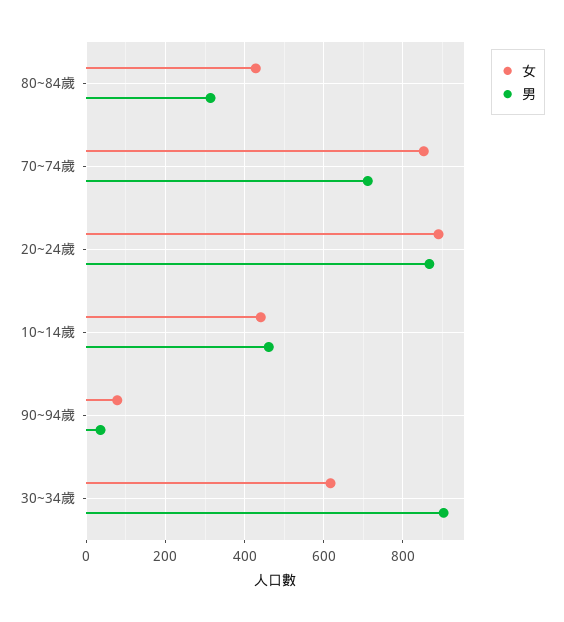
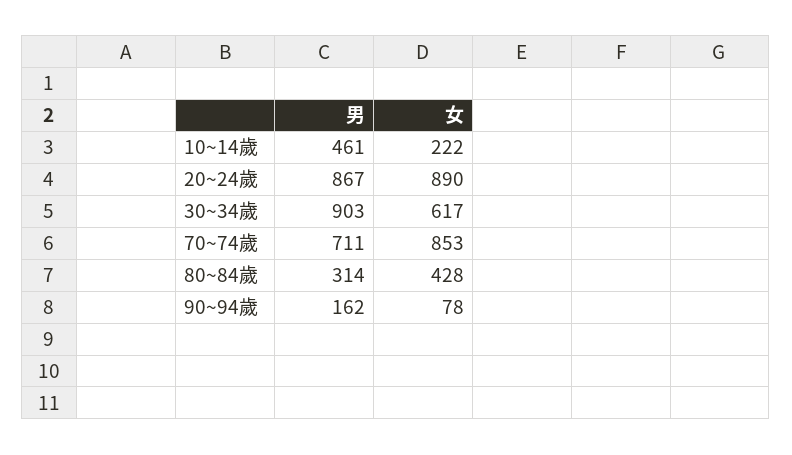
女, 10~14歲: 440 -> 222
男, 90~94歲: 40 -> 162

